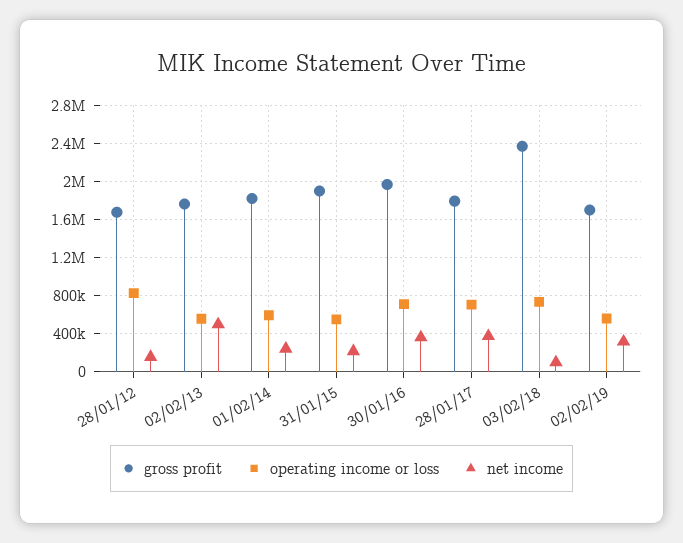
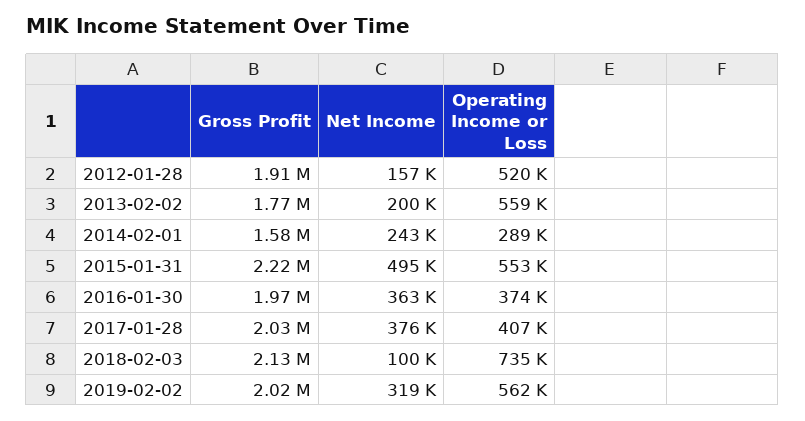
gross profit, 28/01/12: 1700000 -> 1910000
operating income or loss, 28/01/12: 800000 -> 520000
net income, 02/02/13: 500000 -> 200000
gross profit, 01/02/14: 1800000 -> 1580000
operating income or loss, 01/02/14: 600000 -> 289000
gross profit, 31/01/15: 1900000 -> 2220000
net income, 31/01/15: 200000 -> 495000
operating income or loss, 30/01/16: 700000 -> 374000
gross profit, 28/01/17: 1800000 -> 2030000
operating income or loss, 28/01/17: 700000 -> 407000
gross profit, 03/02/18: 2400000 -> 2130000
gross profit, 02/02/19: 1700000 -> 2020000

